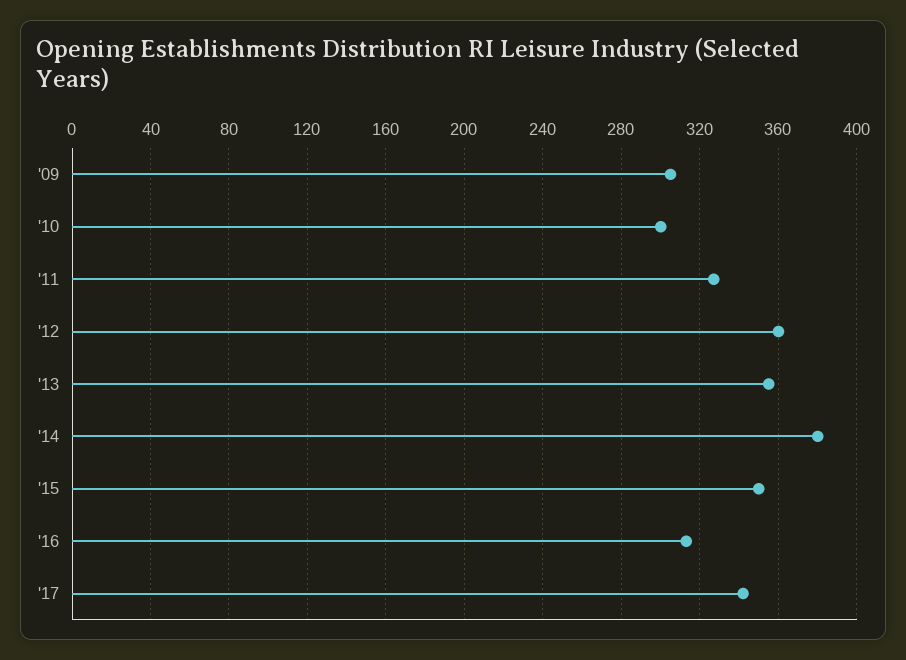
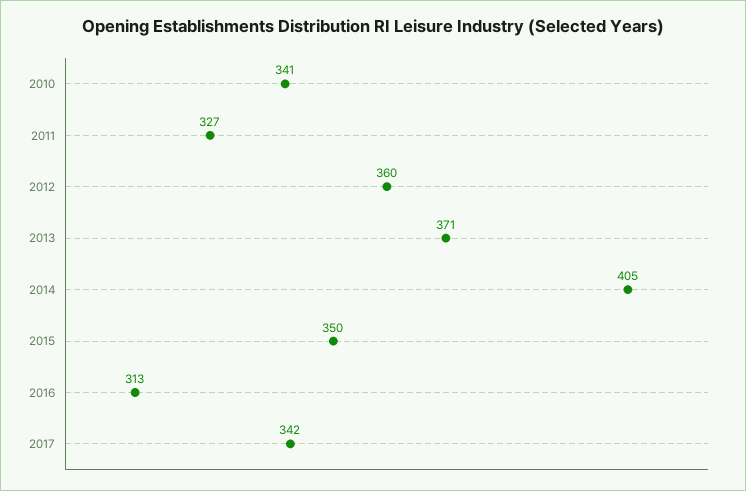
'09: 305 -> none
'10: 300 -> 341
'13: 355 -> 371
'14: 380 -> 405

